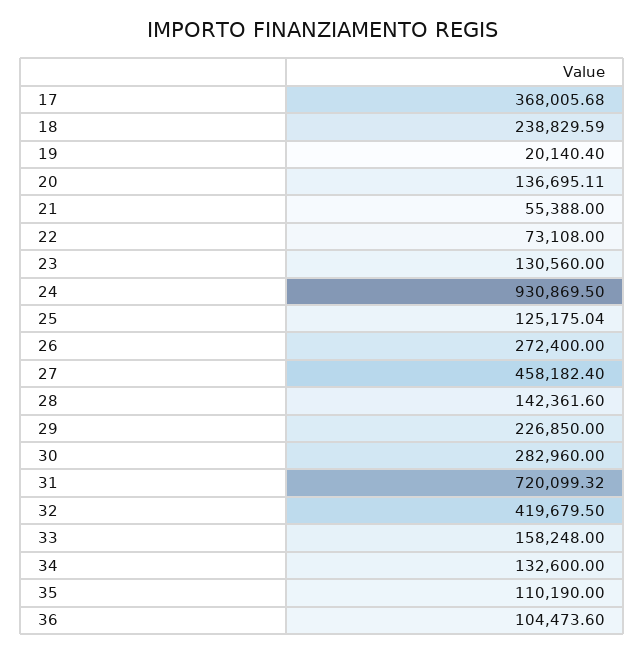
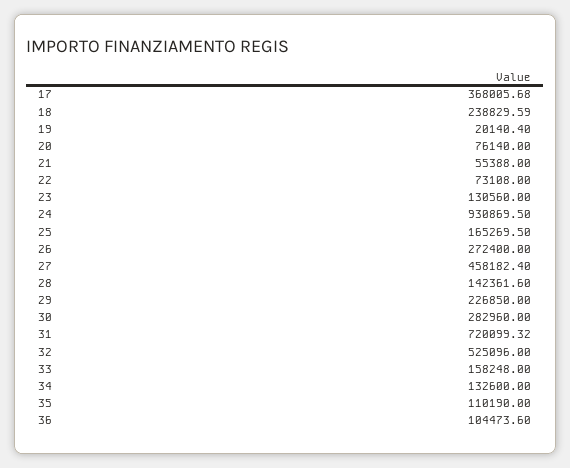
20: 136695.11 -> 76140
25: 125175.04 -> 165269.5
32: 419679.5 -> 525096

